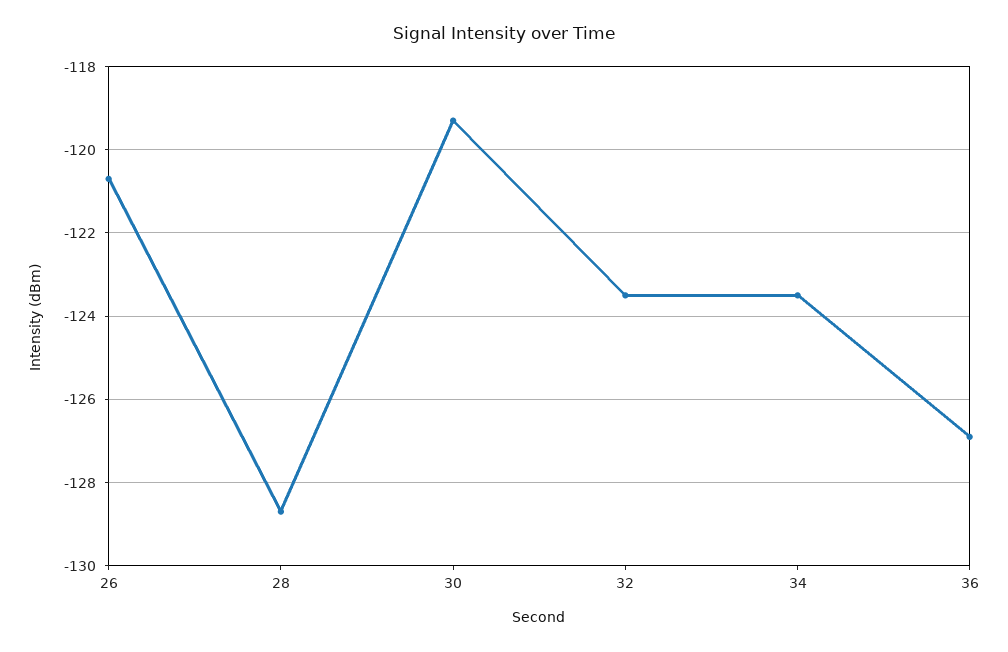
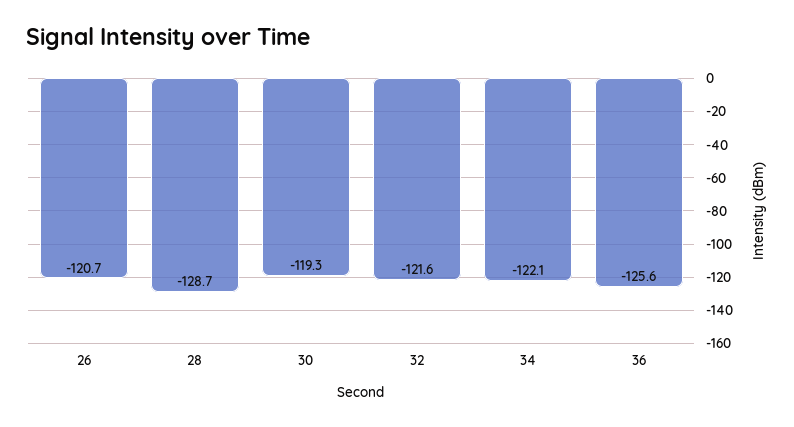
32: -123.5 -> -121.6
34: -123.5 -> -122.1
36: -127 -> -125.6

